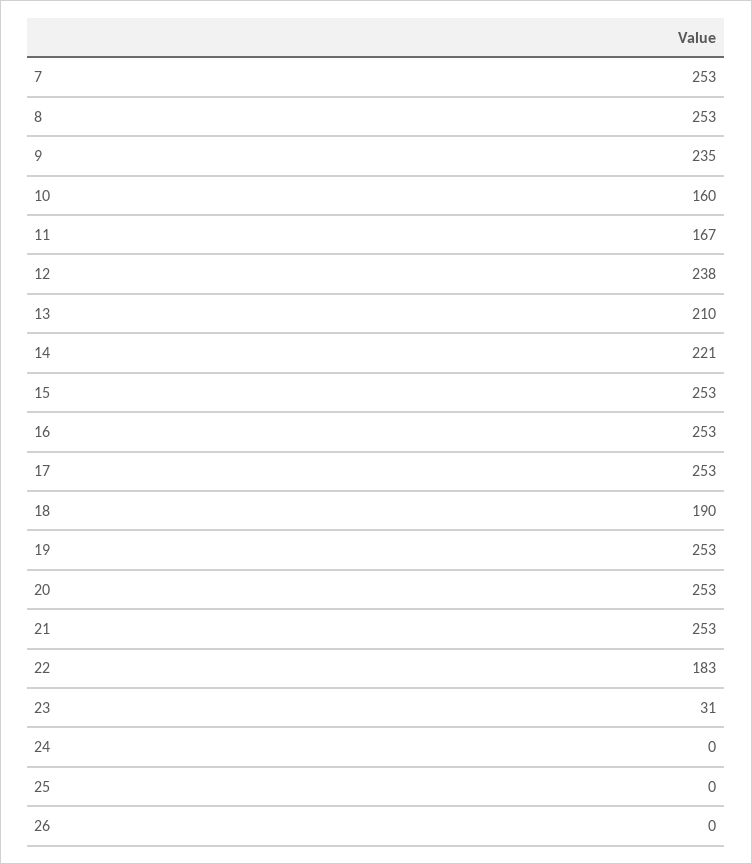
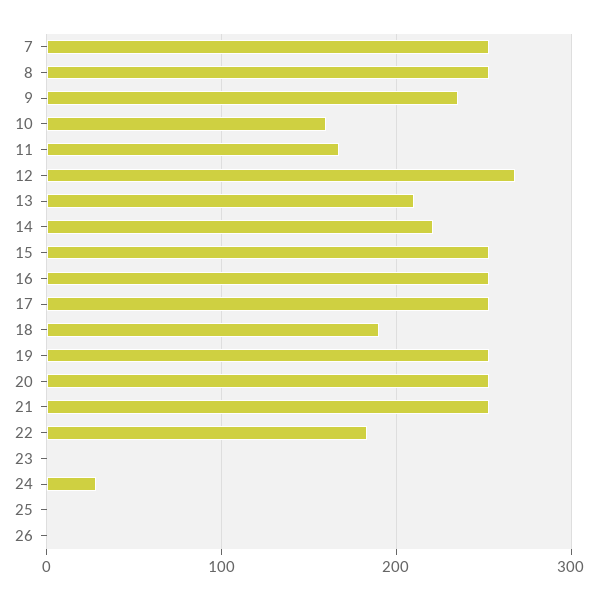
12: 238 -> 270
23: 31 -> 0
24: 0 -> 30

